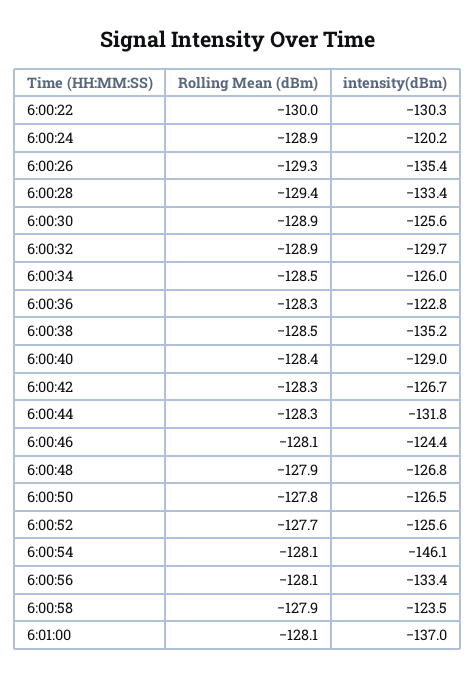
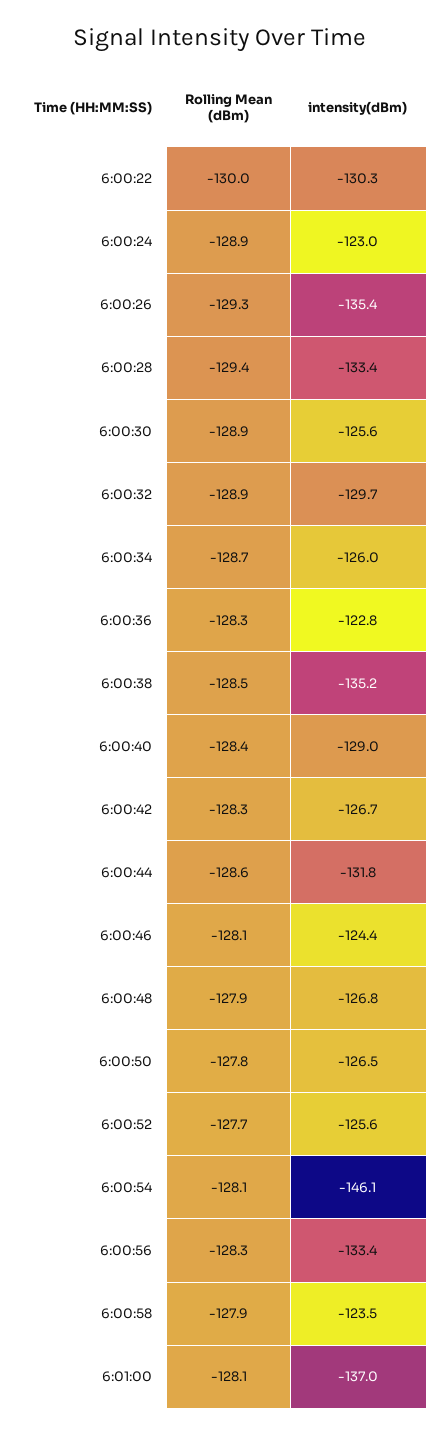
intensity(dBm), 6:00:24: -120.2 -> -123
Rolling Mean (dBm), 6:00:34: -128.5 -> -128.7
Rolling Mean (dBm), 6:00:44: -128.3 -> -128.6
Rolling Mean (dBm), 6:00:56: -128.1 -> -128.3

